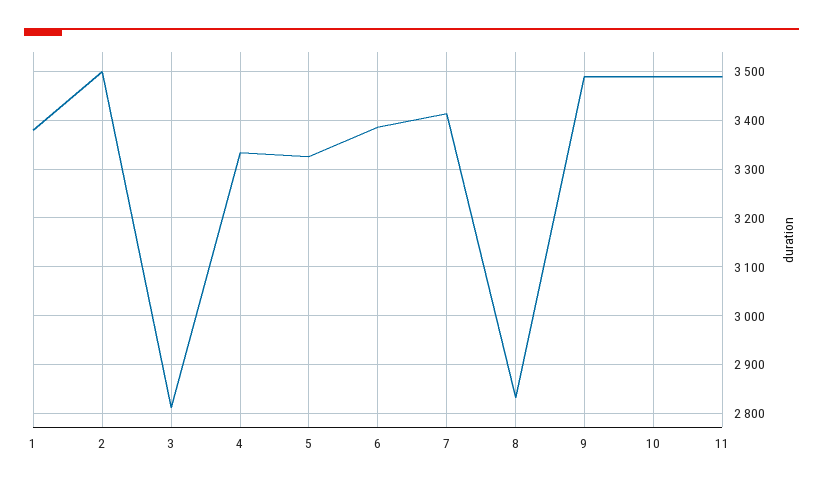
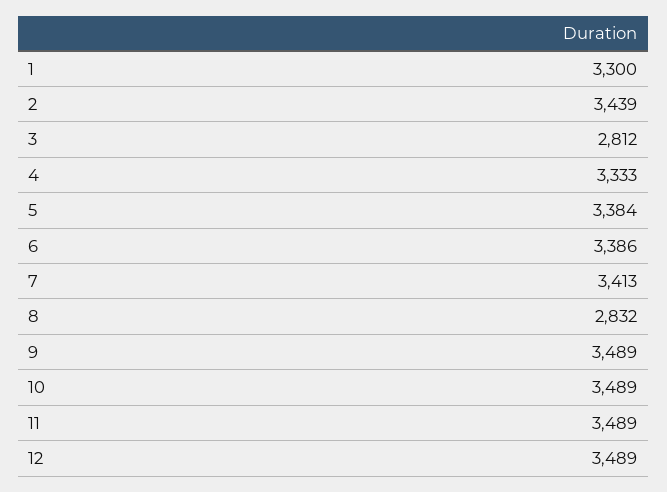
1: 3380 -> 3300
2: 3500 -> 3439
5: 3320 -> 3384
12: none -> 3489

